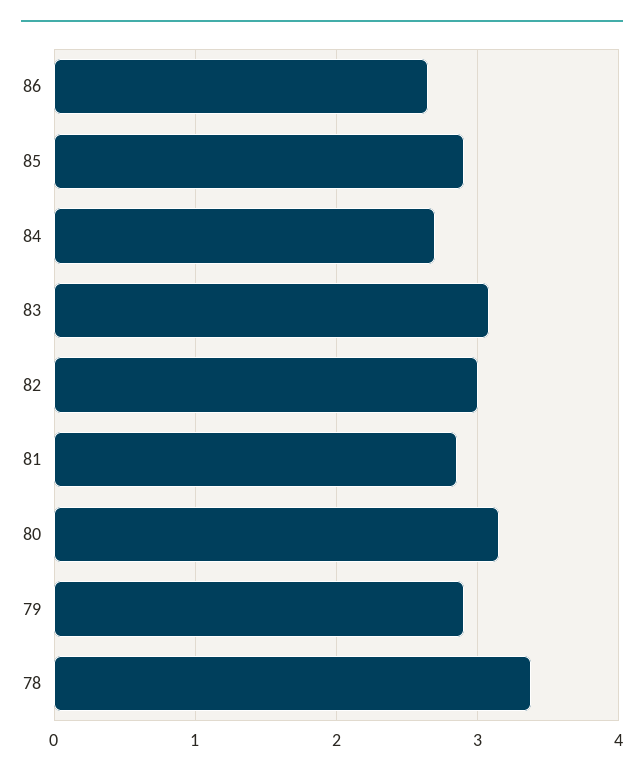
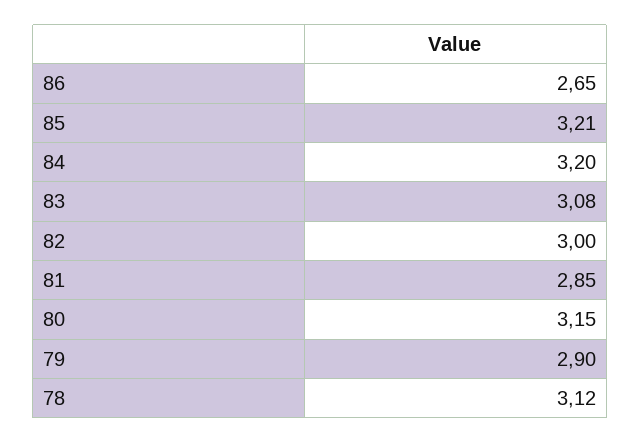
85: 2.9 -> 3.21
84: 2.7 -> 3.2
78: 3.4 -> 3.12

